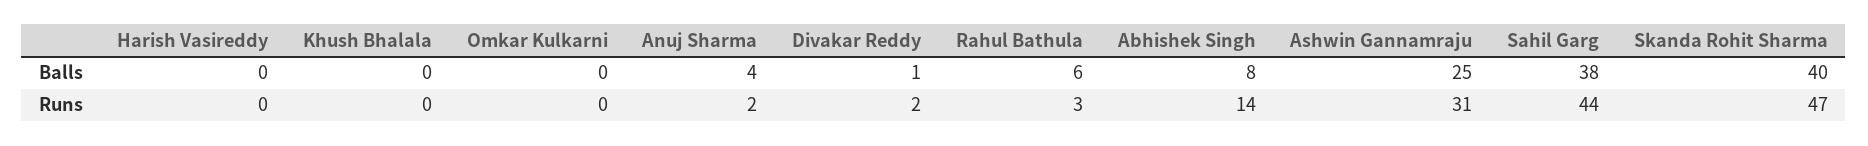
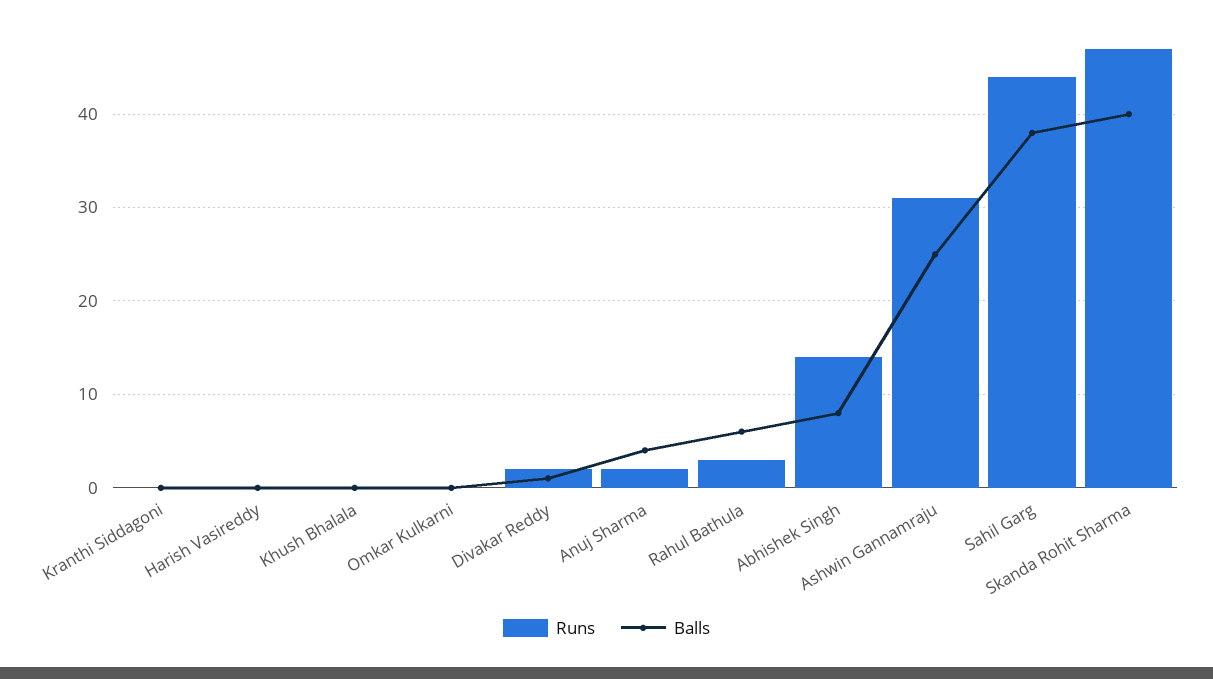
Runs, Kranthi Siddagoni: none -> 0
Balls, Kranthi Siddagoni: none -> 0

